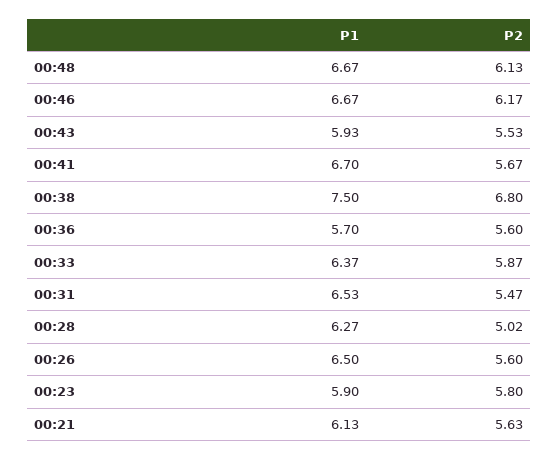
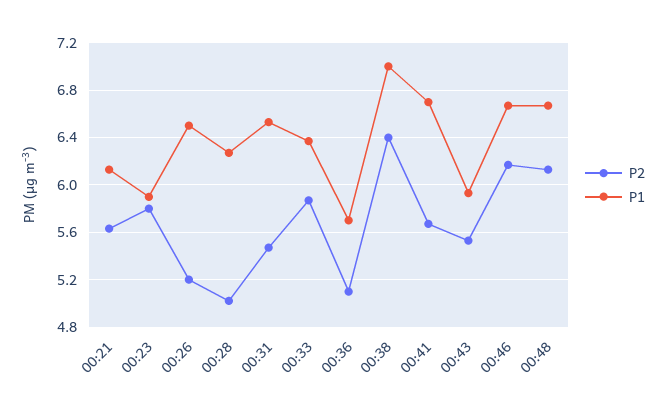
P1, 00:38: 7.5 -> 7
P2, 00:38: 6.8 -> 6.4
P2, 00:36: 5.6 -> 5.1
P2, 00:26: 5.6 -> 5.2

